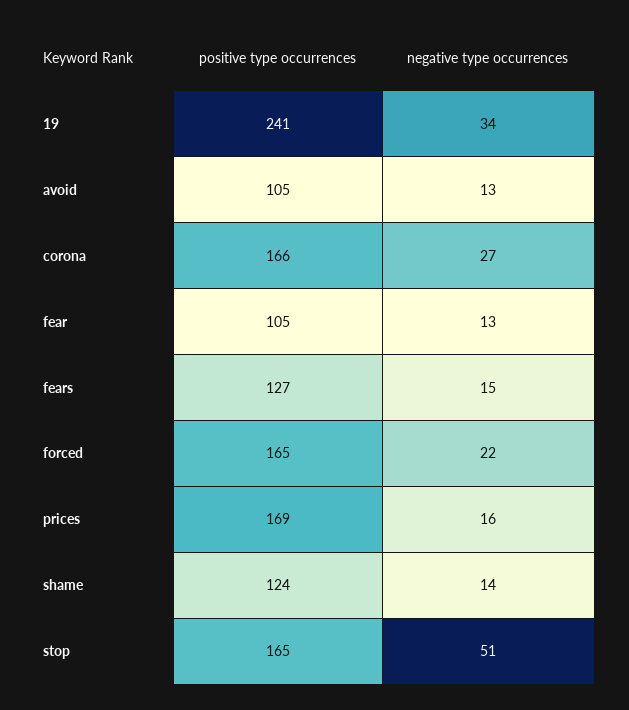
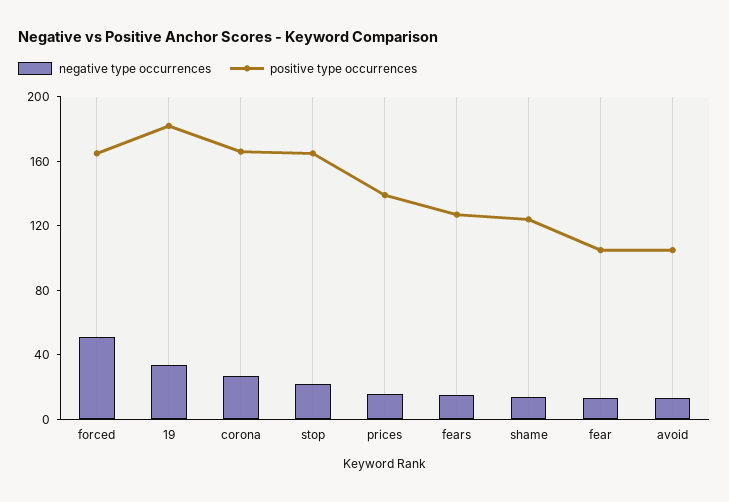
positive type occurrences, 19: 241 -> 180
negative type occurrences, forced: 22 -> 50
positive type occurrences, prices: 169 -> 140
negative type occurrences, stop: 51 -> 20

